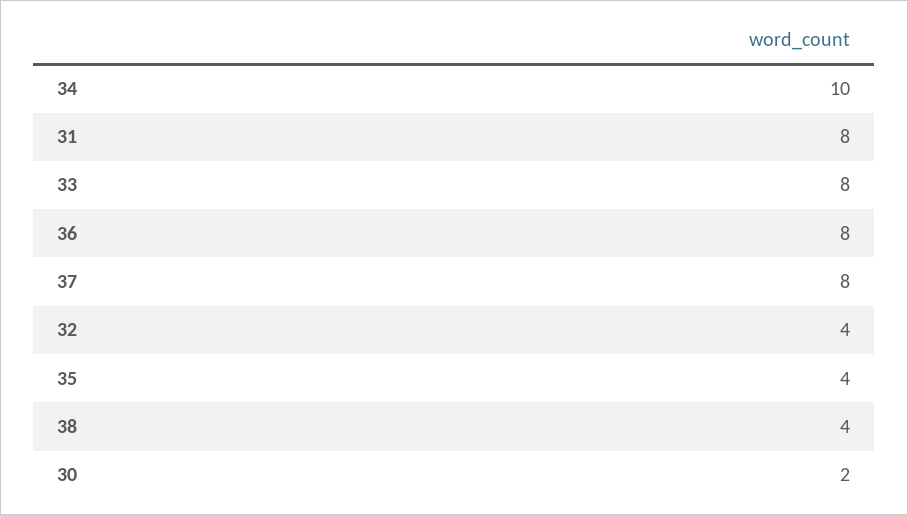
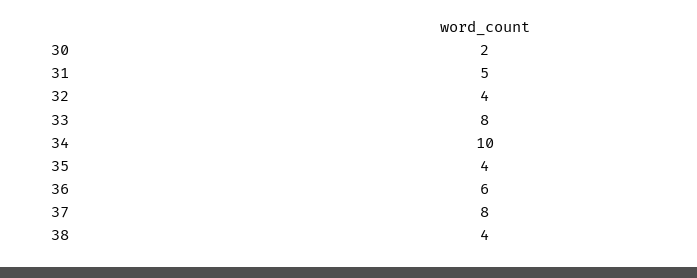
31: 8 -> 5
36: 8 -> 6

